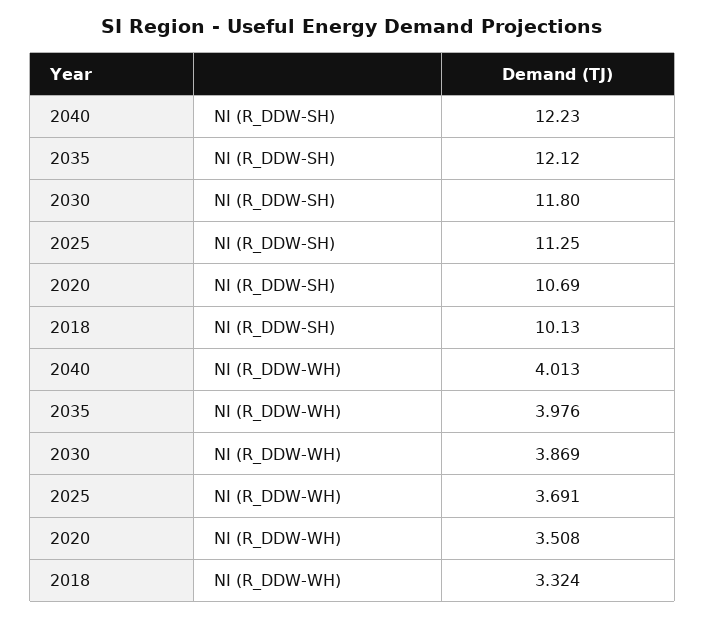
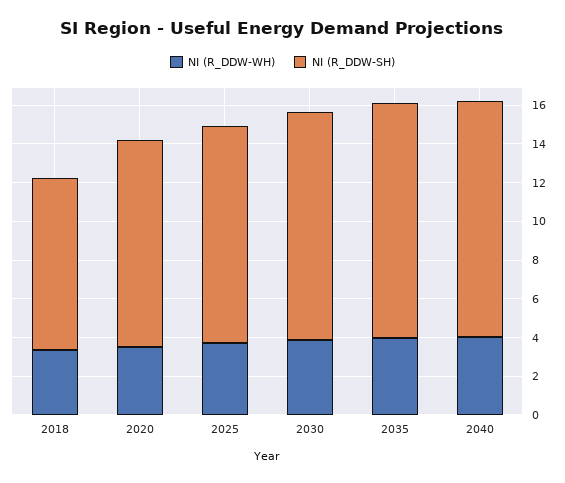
NI (R_DDW-SH), 2018: 10.13 -> 9

